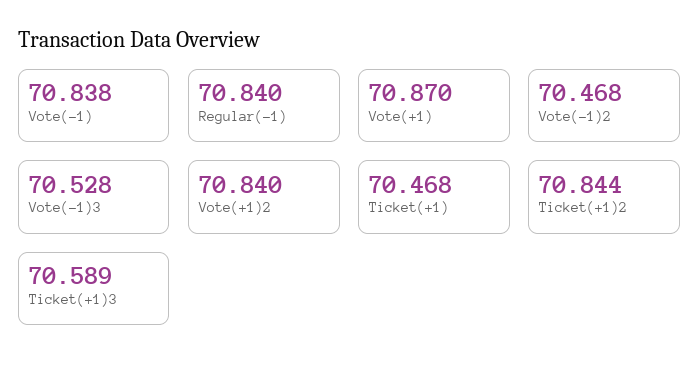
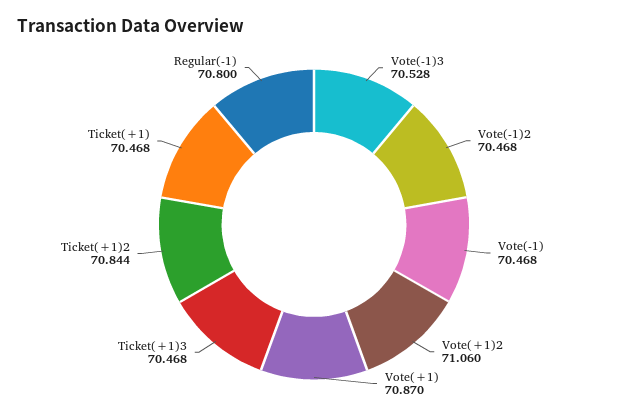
Vote(-1): 70.838 -> 70.468
Regular(-1): 70.84 -> 70.8
Vote(+1)2: 70.84 -> 71.06
Ticket(+1)3: 70.589 -> 70.468

